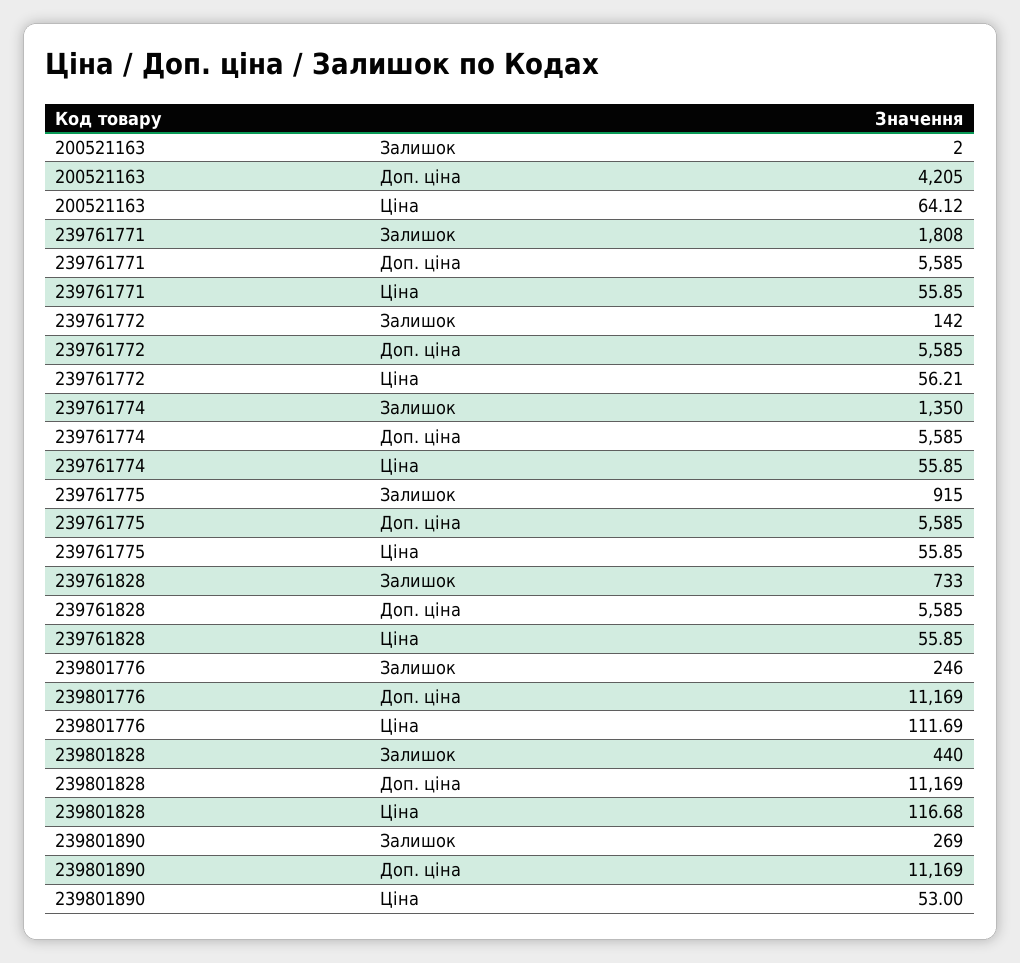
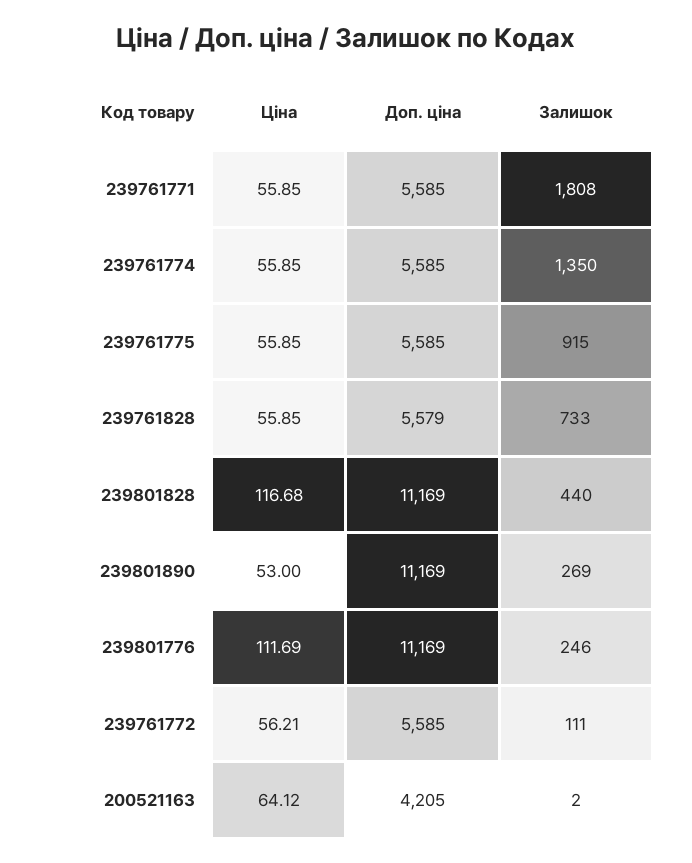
239761772, Залишок: 142 -> 111
239761828, Доп. ціна: 5585 -> 5579

